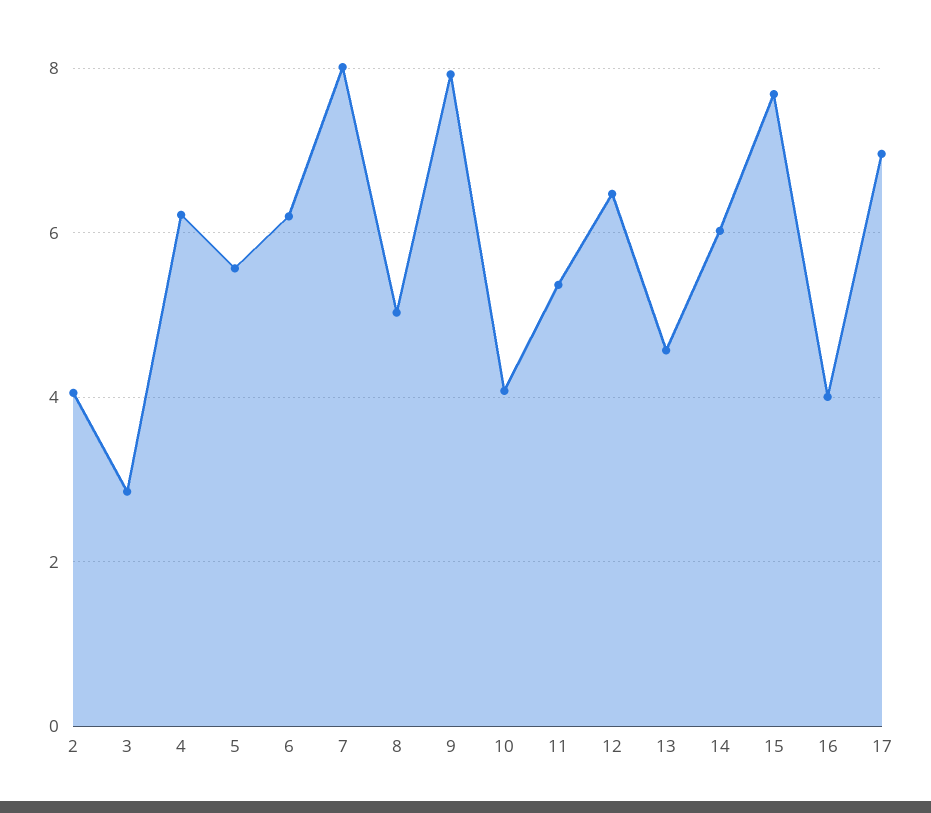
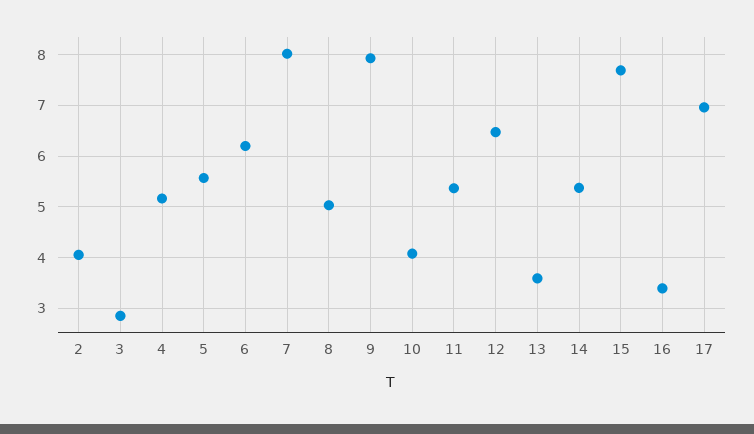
4: 6.2 -> 5.2
13: 4.6 -> 3.6
14: 6 -> 5.4
16: 4 -> 3.4

